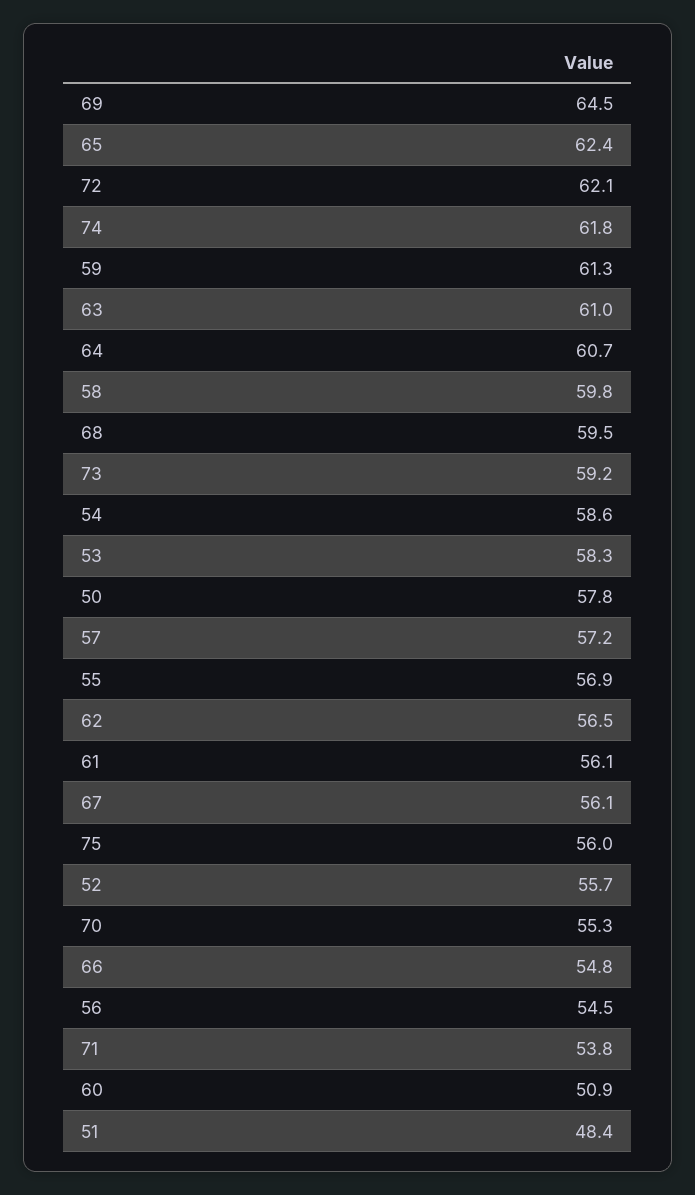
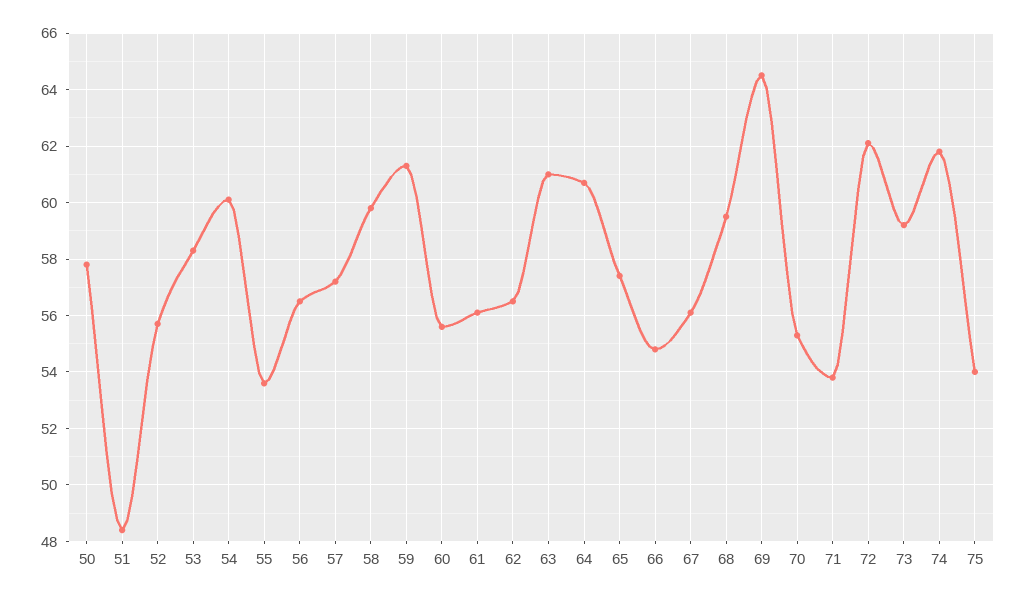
65: 62.4 -> 57.5
54: 58.6 -> 60
55: 56.9 -> 53.5
75: 56 -> 54
56: 54.5 -> 56.5
60: 50.9 -> 55.5

